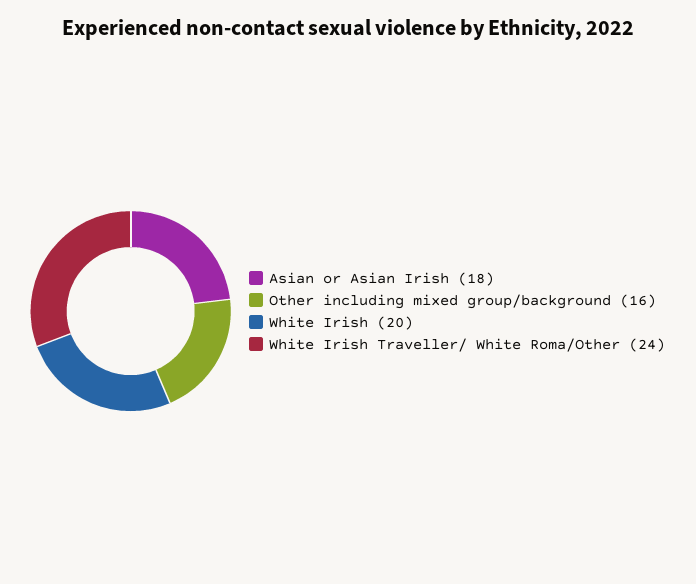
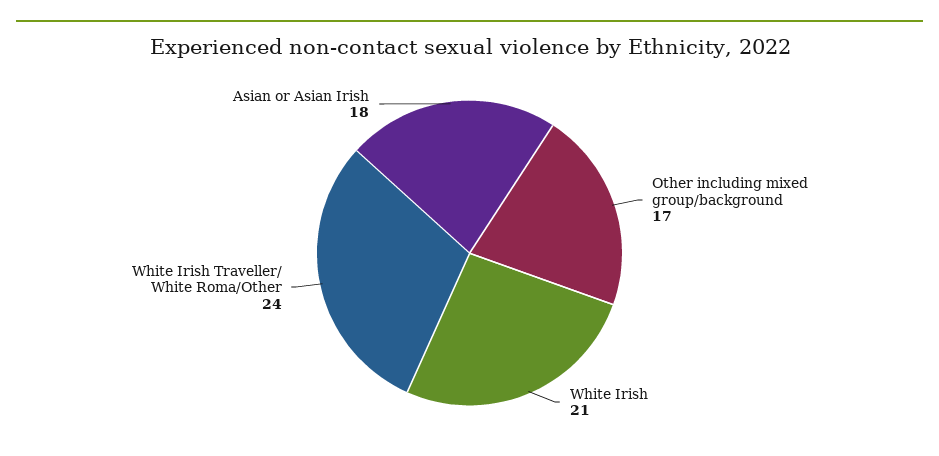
Other including mixed group/background: 16 -> 17
White Irish: 20 -> 21

